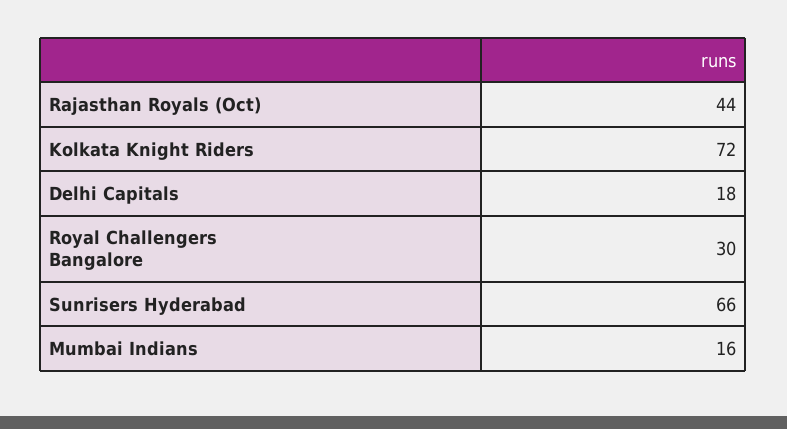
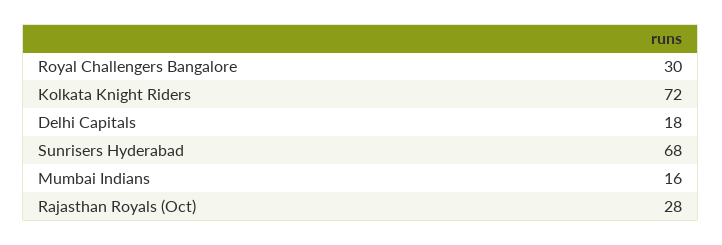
Rajasthan Royals (Oct): 44 -> 28
Sunrisers Hyderabad: 66 -> 68

